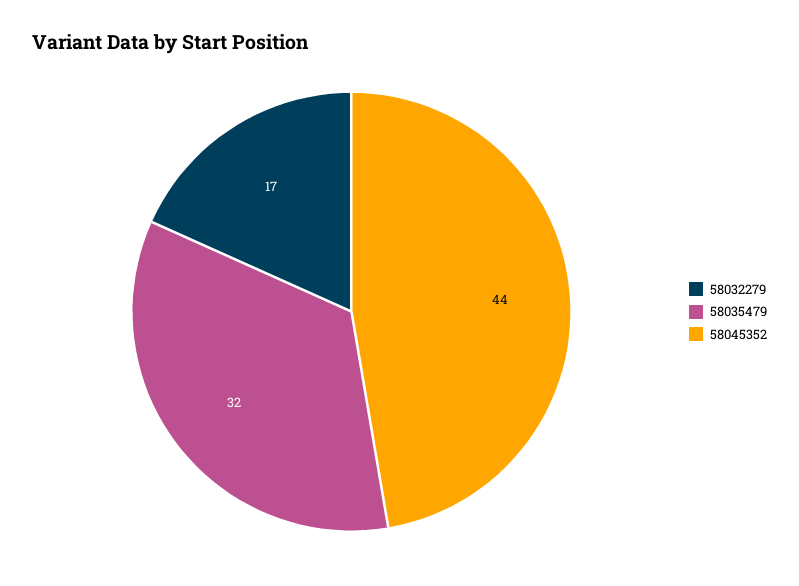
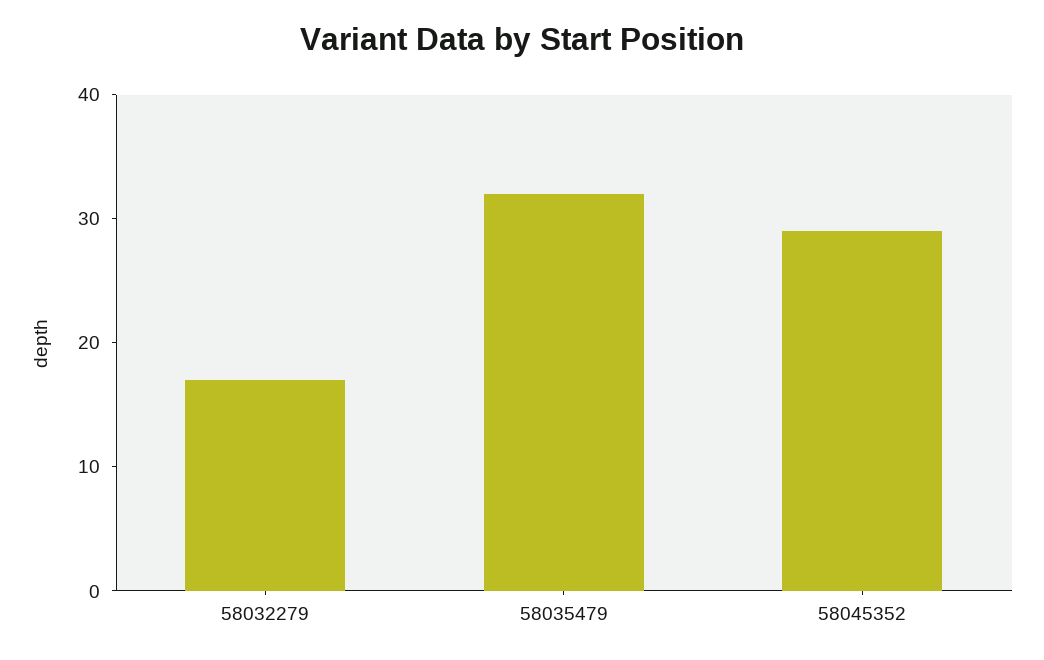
58045352: 44 -> 29

